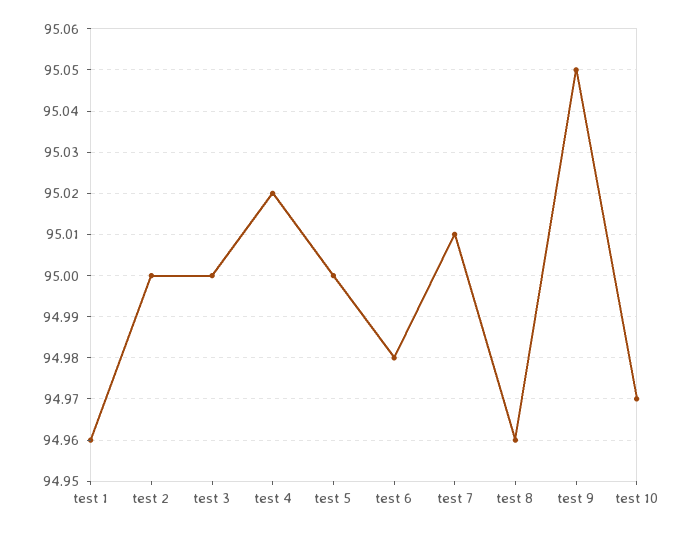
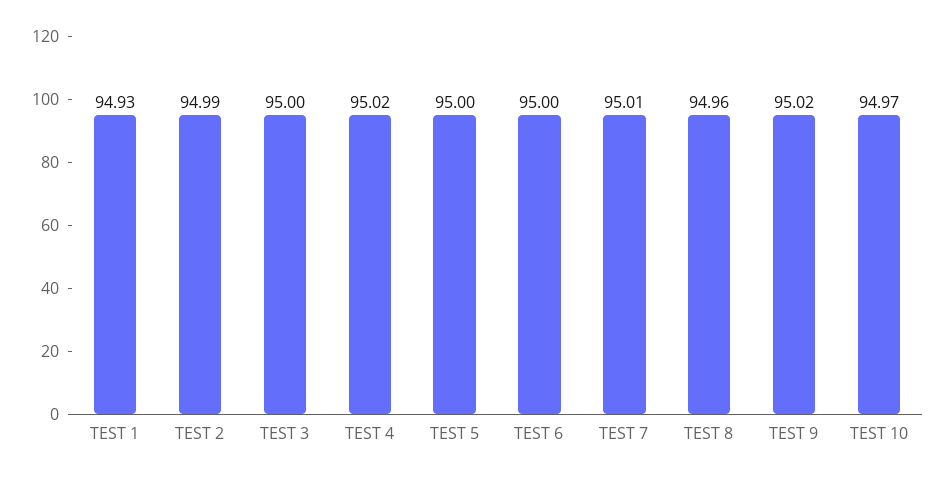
test 1: 94.96 -> 94.93
test 2: 95 -> 94.99
test 6: 94.98 -> 95
test 9: 95.05 -> 95.02

